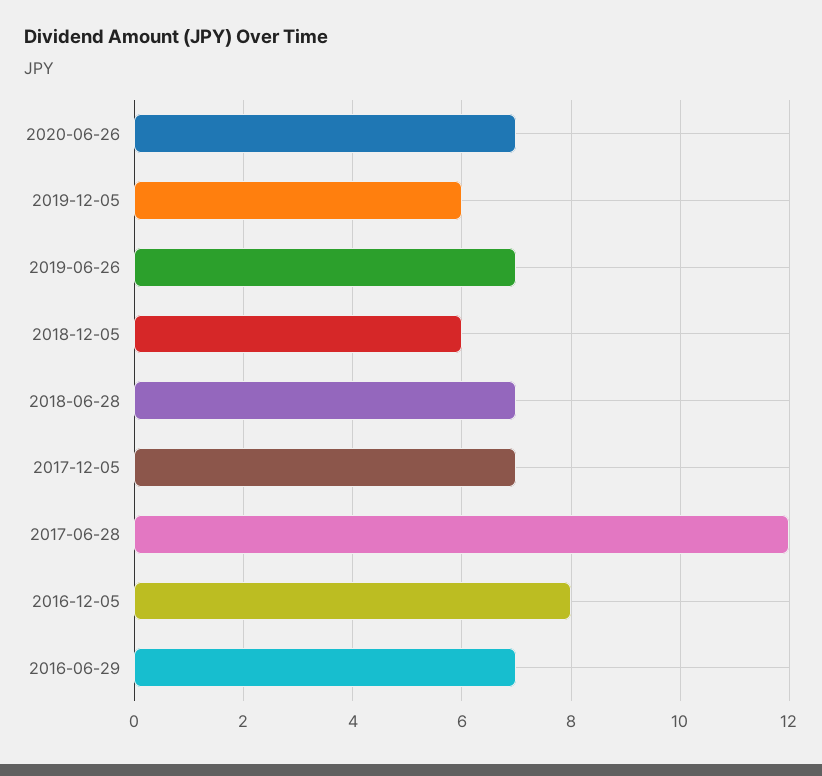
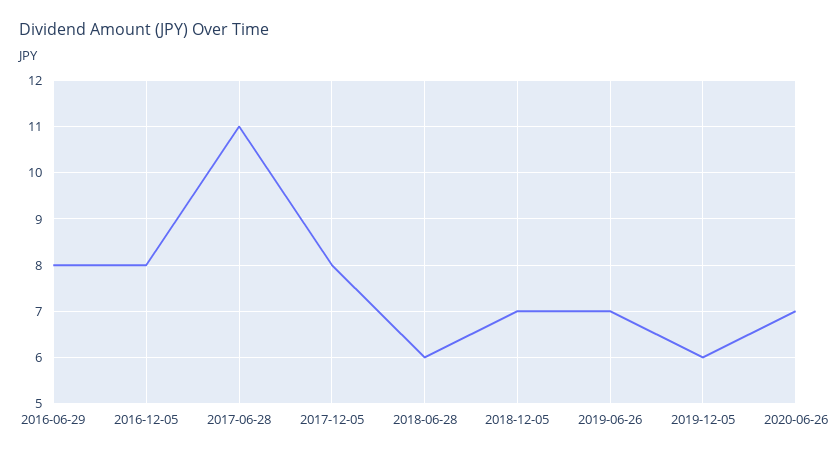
2018-12-05: 6 -> 7
2018-06-28: 7 -> 6
2017-12-05: 7 -> 8
2017-06-28: 12 -> 11
2016-06-29: 7 -> 8

